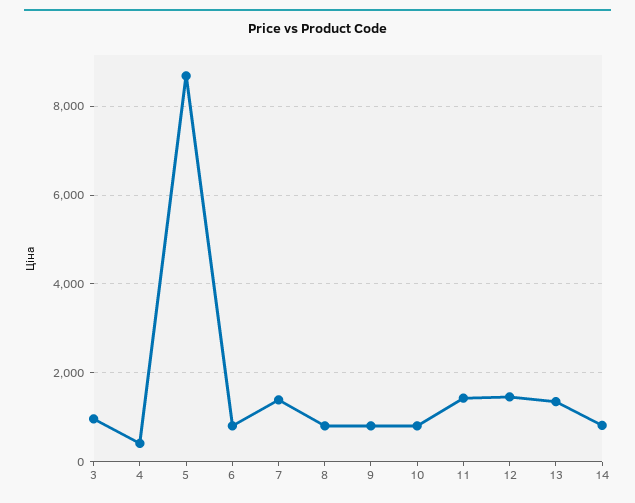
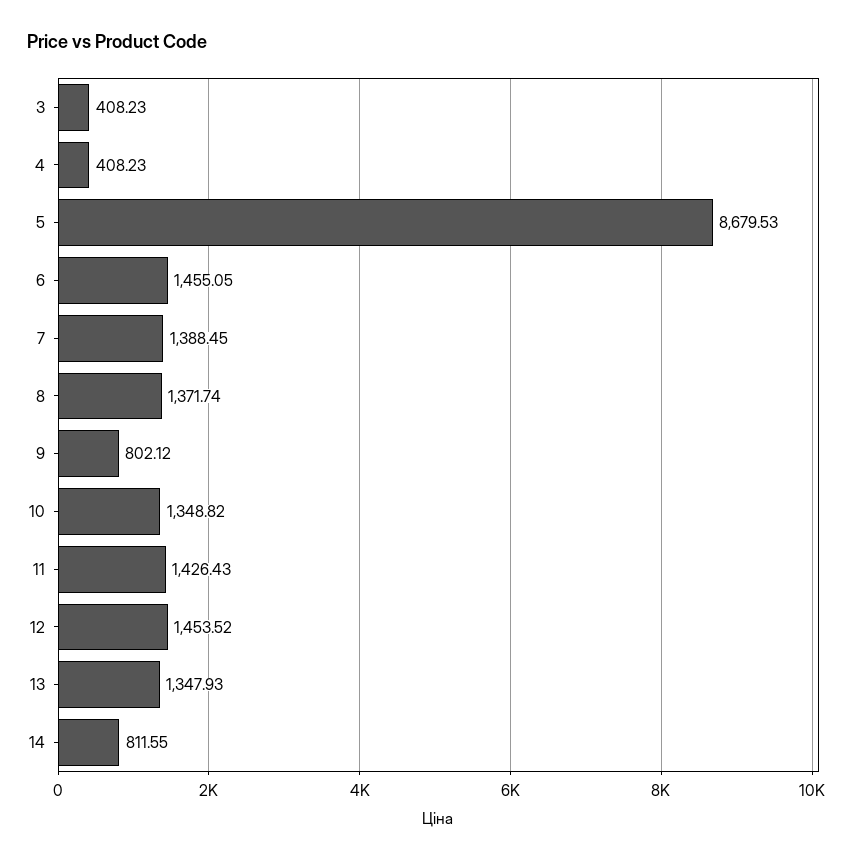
3: 1000 -> 408.23
6: 800 -> 1455.05
8: 800 -> 1371.74
10: 800 -> 1348.82

